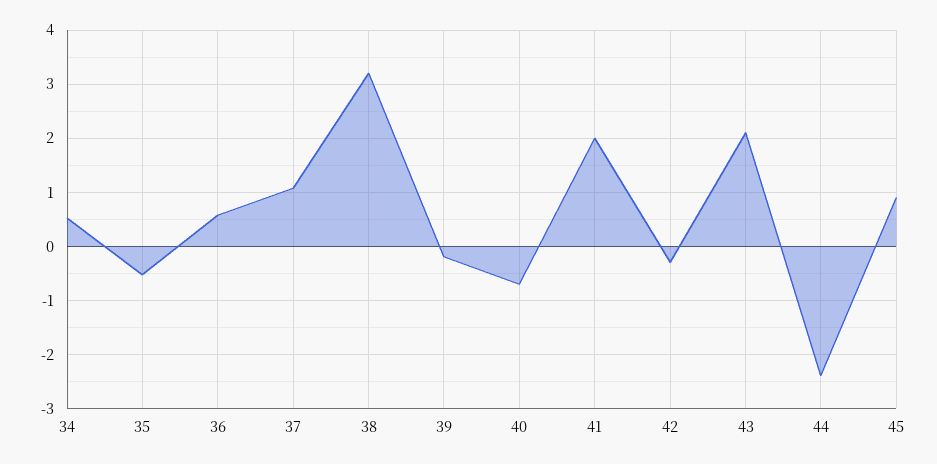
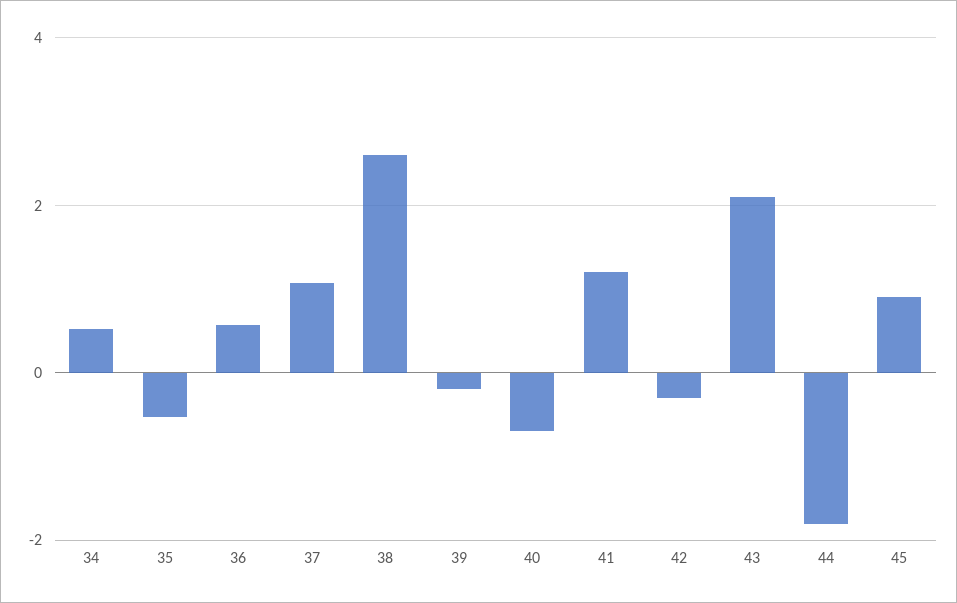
38: 3.2 -> 2.6
41: 2 -> 1.2
44: -2.4 -> -1.8

